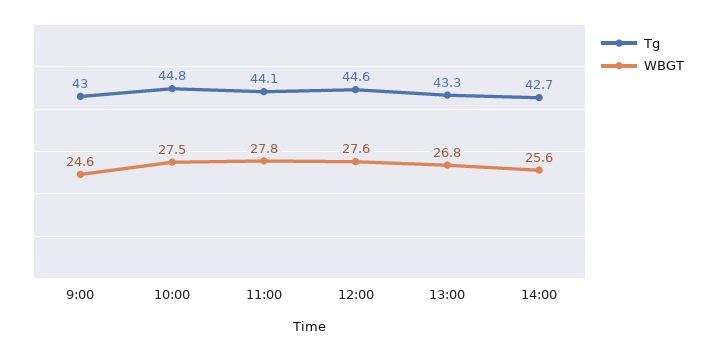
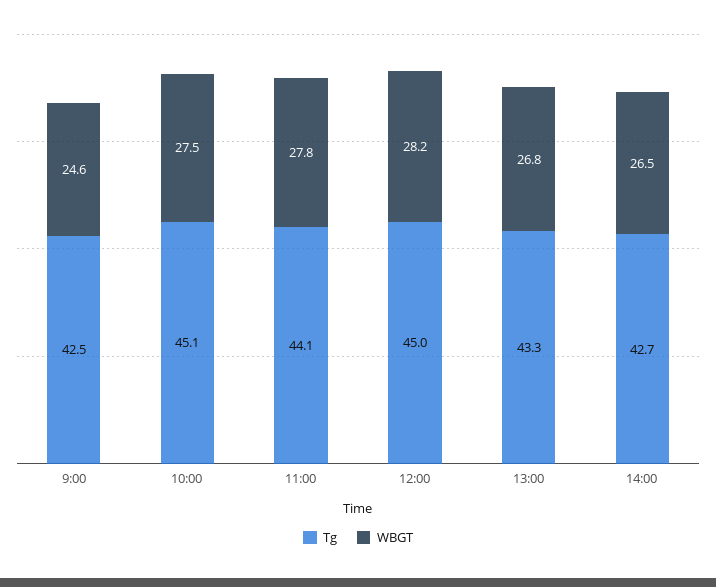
Tg, 9:00: 43 -> 42.5
Tg, 10:00: 44.8 -> 45.1
Tg, 12:00: 44.6 -> 45
WBGT, 12:00: 27.6 -> 28.2
WBGT, 14:00: 25.6 -> 26.5

